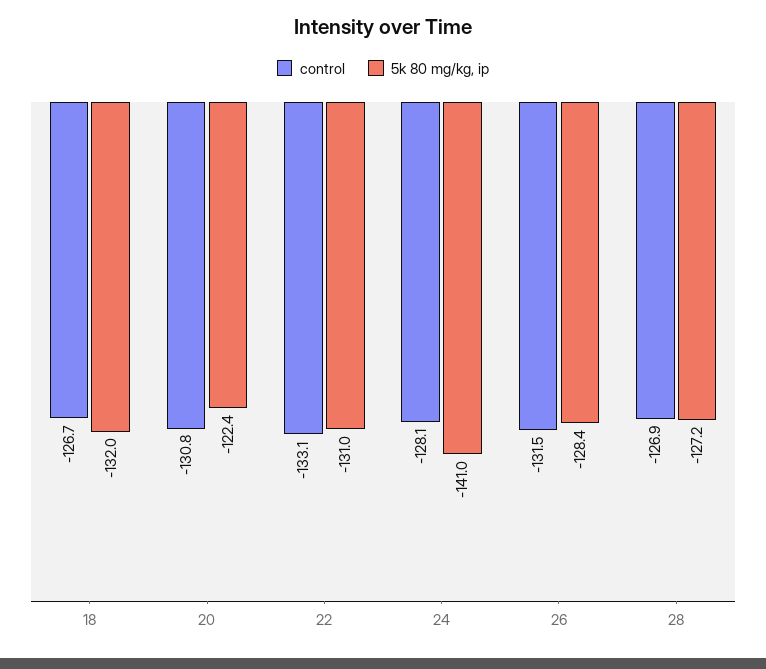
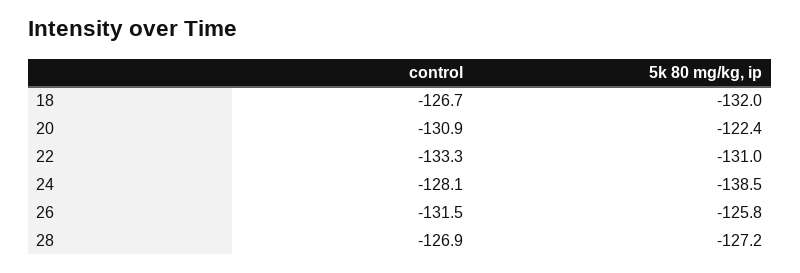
control, 20: -130.8 -> -130.9
control, 22: -133.1 -> -133.3
5k 80 mg/kg, ip, 24: -141 -> -138.5
5k 80 mg/kg, ip, 26: -128.4 -> -125.8

